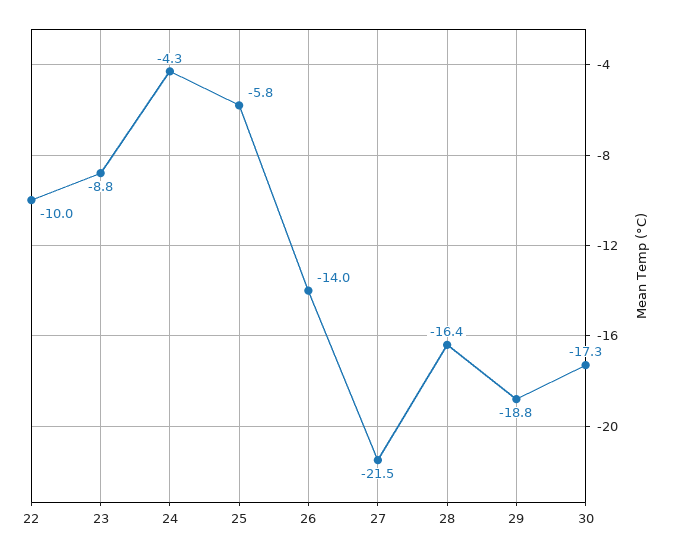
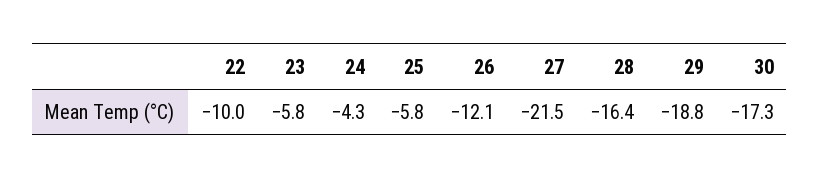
23: -8.8 -> -5.8
26: -14 -> -12.1

